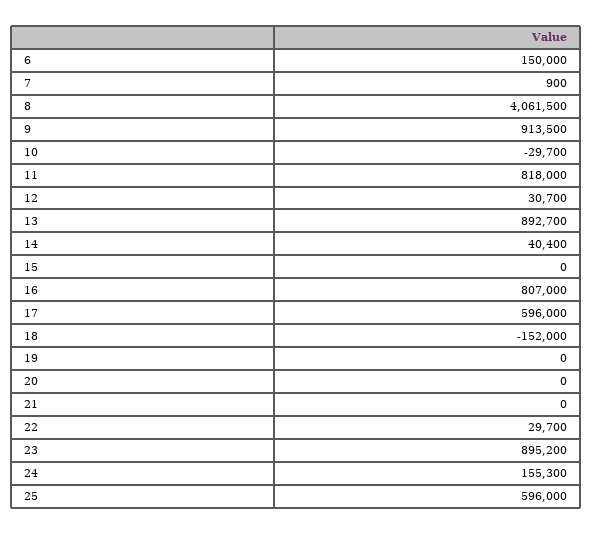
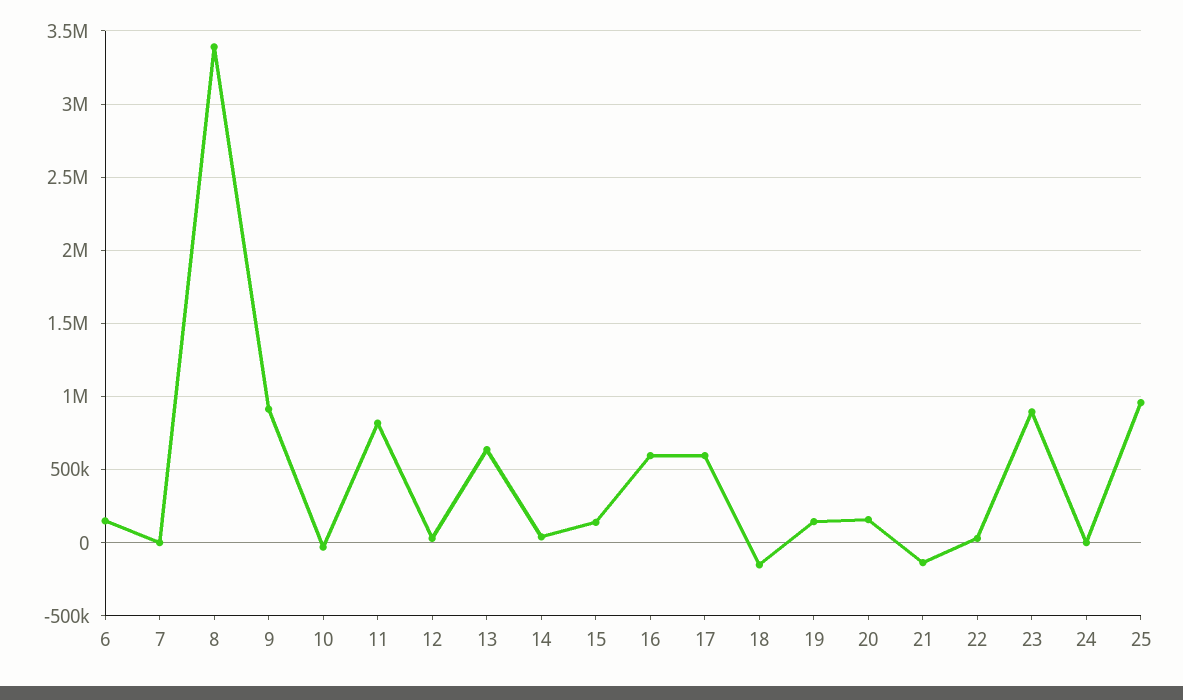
8: 4061500 -> 3400000
13: 892700 -> 650000
15: 0 -> 150000
16: 807000 -> 600000
19: 0 -> 150000
20: 0 -> 150000
21: 0 -> -150000
24: 155300 -> 0
25: 596000 -> 950000

